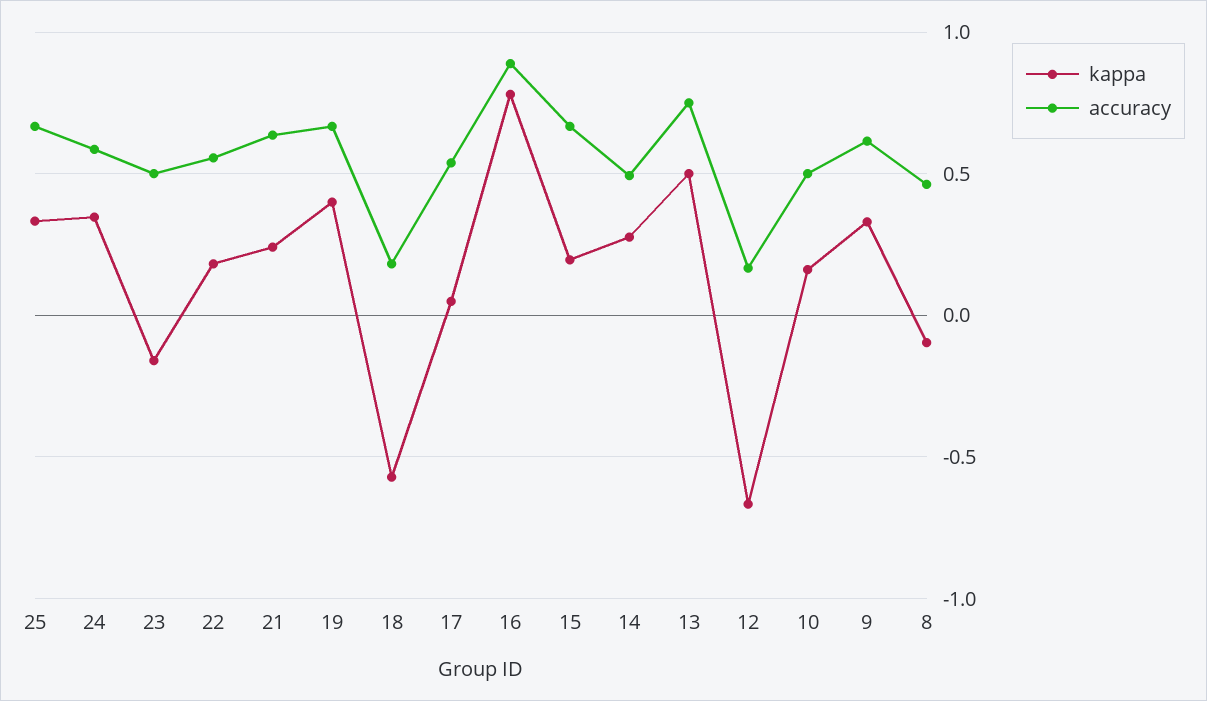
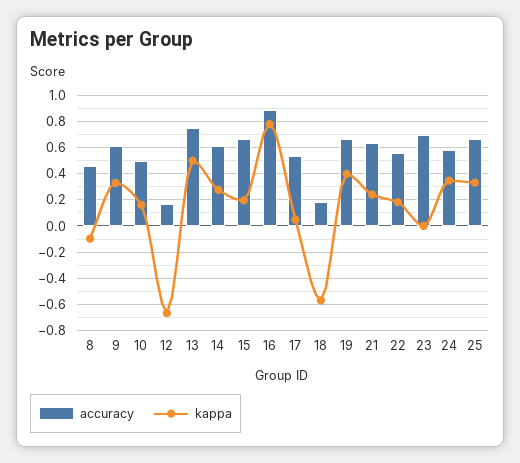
kappa, 23: -0.15 -> 0
accuracy, 23: 0.5 -> 0.7
accuracy, 14: 0.5 -> 0.6

